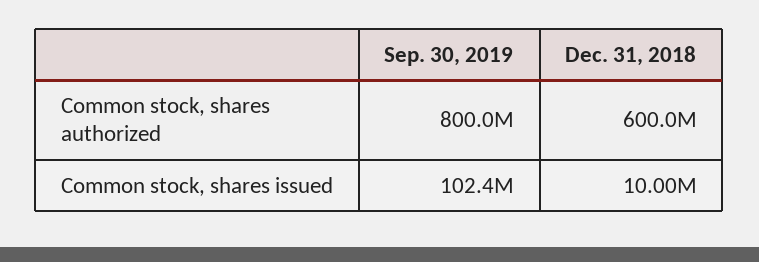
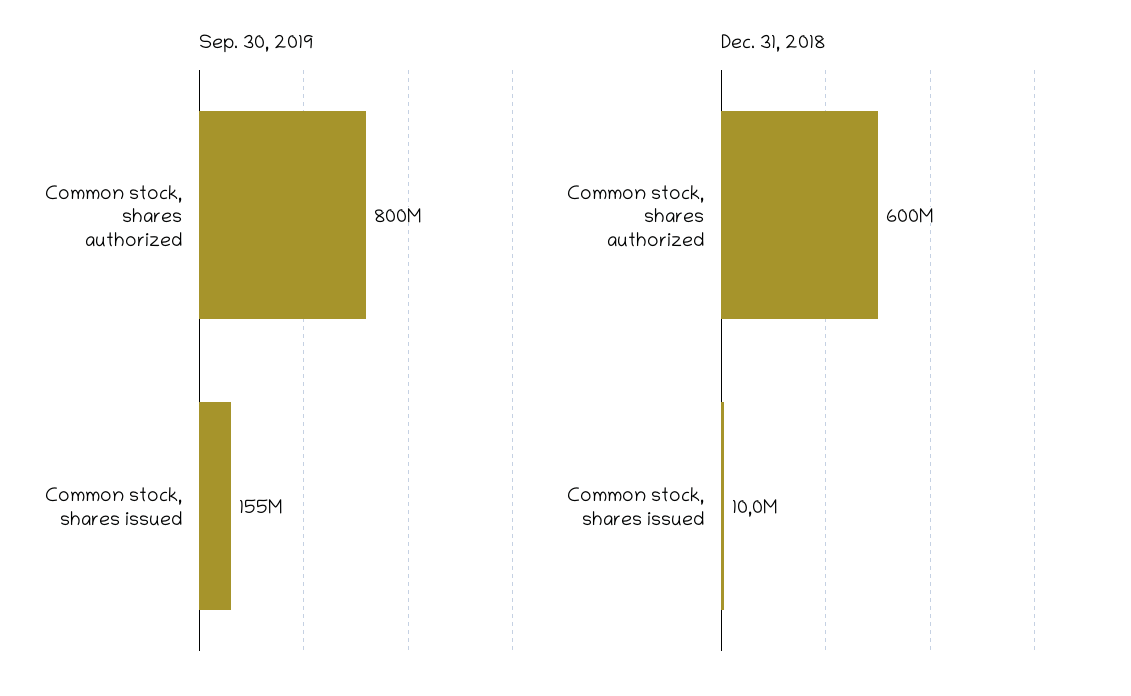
Sep. 30, 2019, Common stock, shares issued: 102400000 -> 155000000

